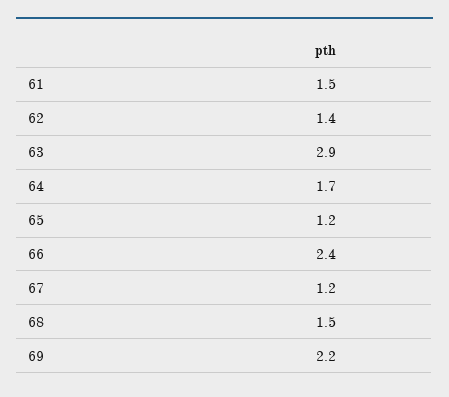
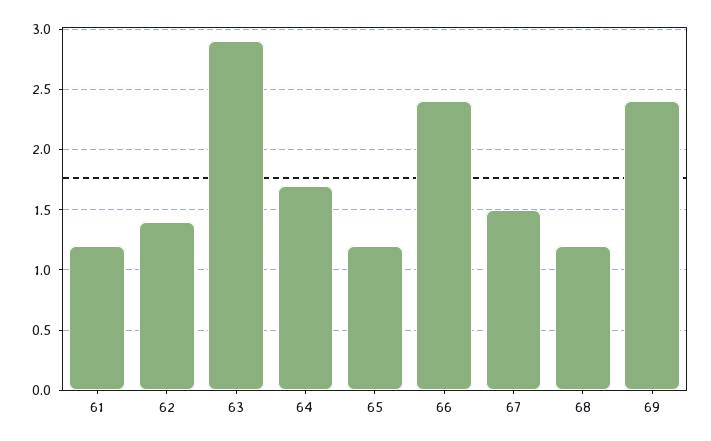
61: 1.5 -> 1.2
67: 1.2 -> 1.5
68: 1.5 -> 1.2
69: 2.2 -> 2.4

